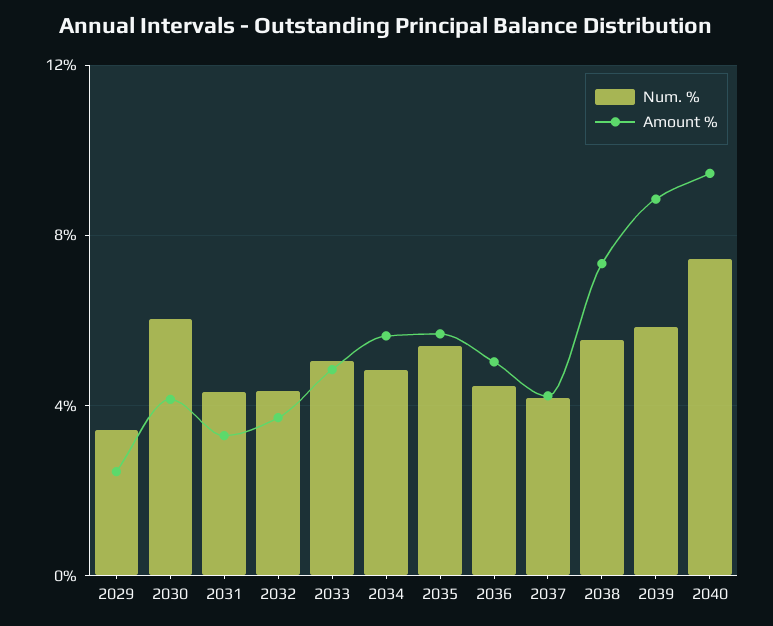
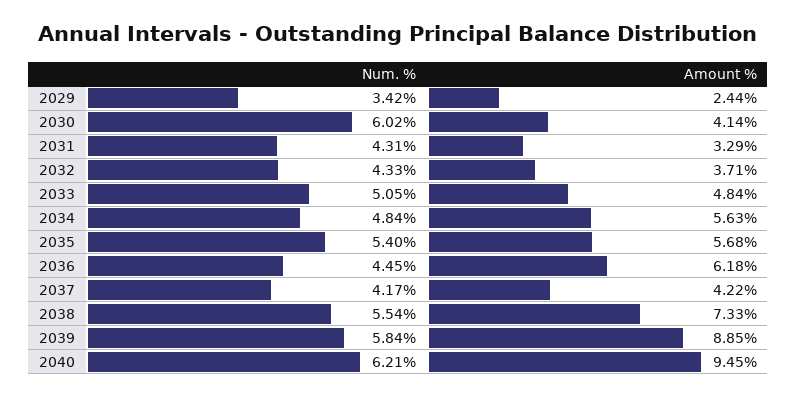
Amount %, 2036: 5 -> 6.18
Num. %, 2040: 7.5 -> 6.21

